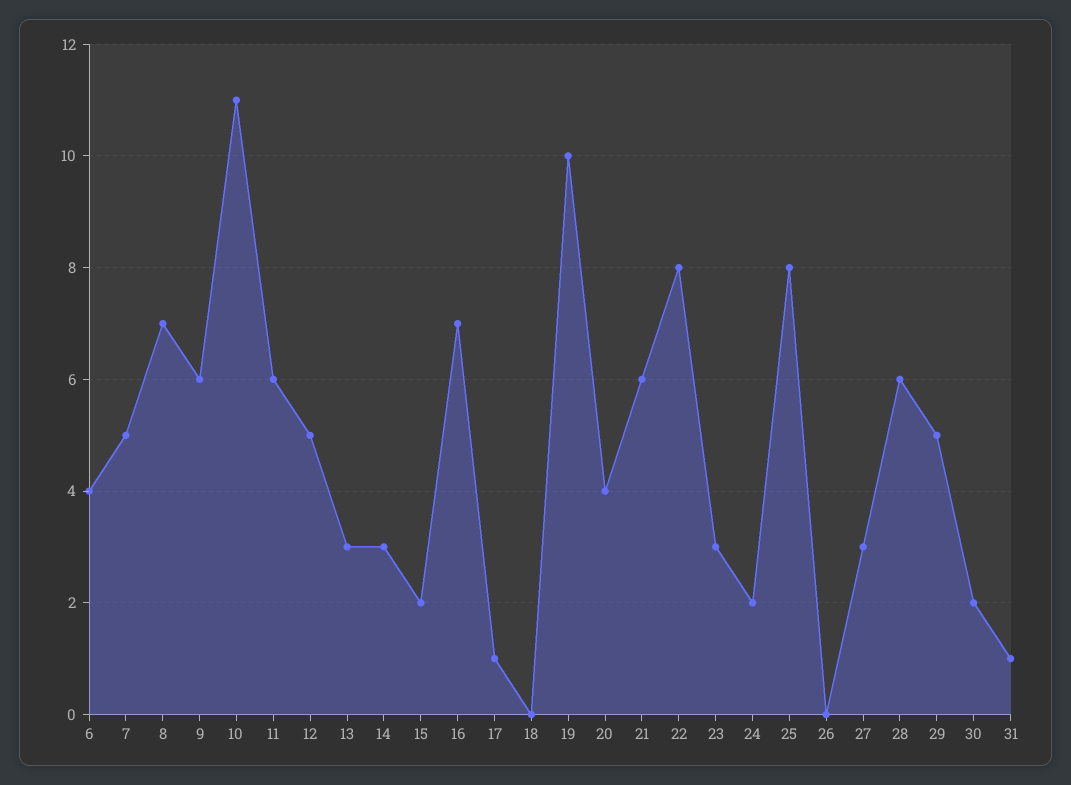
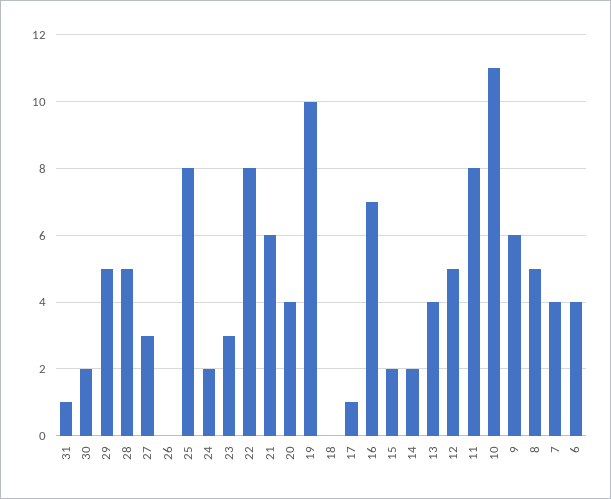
7: 5 -> 4
8: 7 -> 5
11: 6 -> 8
13: 3 -> 4
14: 3 -> 2
28: 6 -> 5

